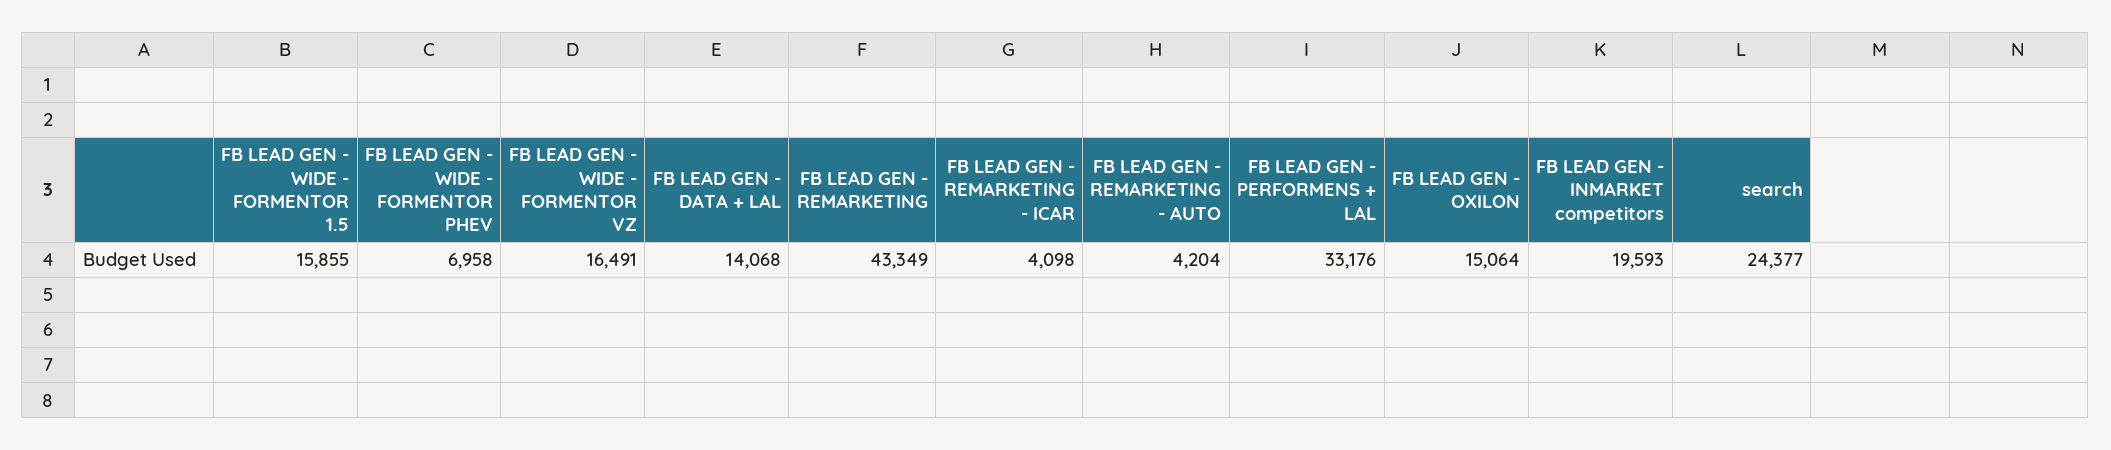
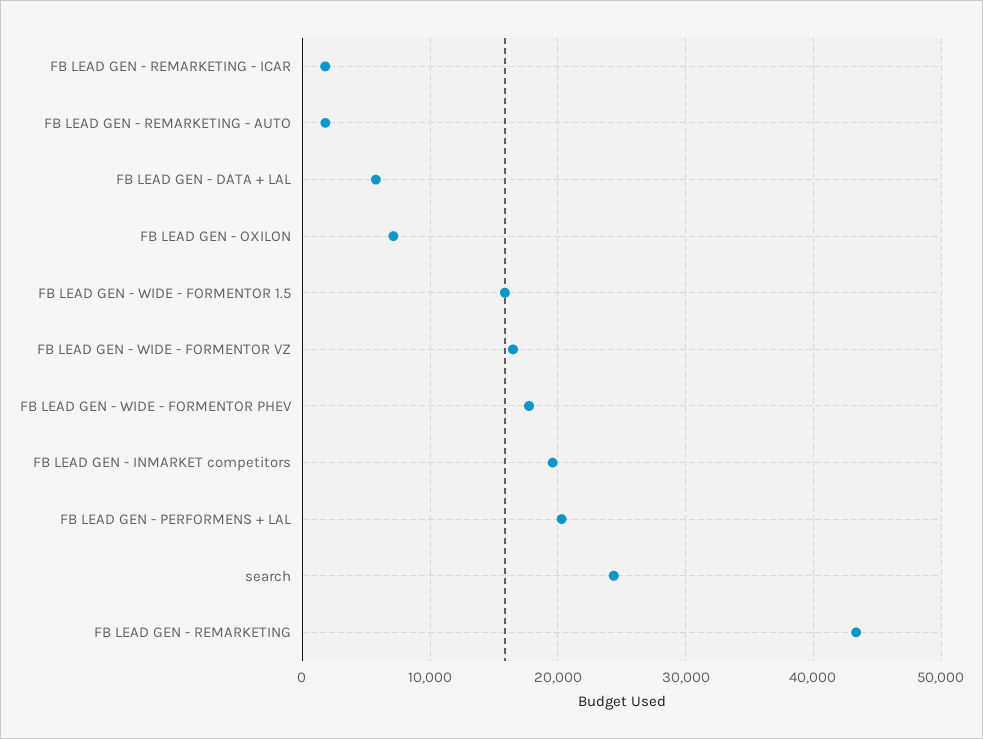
FB LEAD GEN - WIDE - FORMENTOR PHEV: 6958 -> 18000
FB LEAD GEN - DATA + LAL: 14068 -> 6000
FB LEAD GEN - REMARKETING - ICAR: 4098 -> 2000
FB LEAD GEN - REMARKETING - AUTO: 4204 -> 2000
FB LEAD GEN - PERFORMENS + LAL: 33176 -> 20000
FB LEAD GEN - OXILON: 15064 -> 7000

